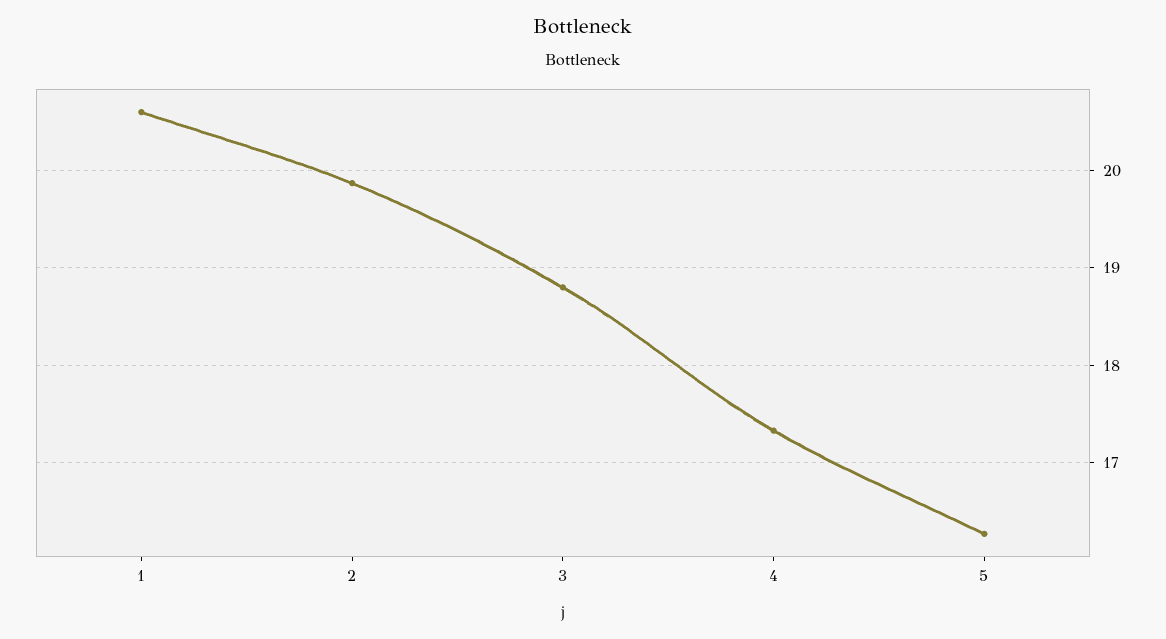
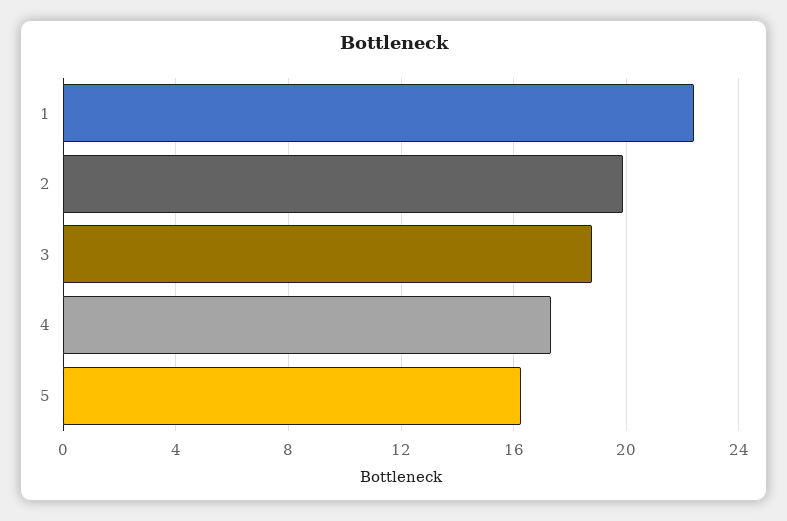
1: 20.6 -> 22.5

